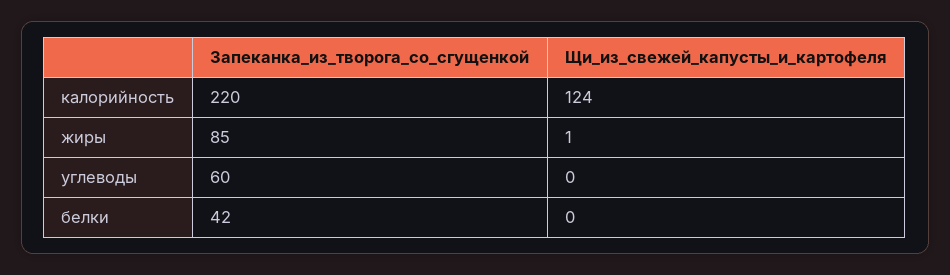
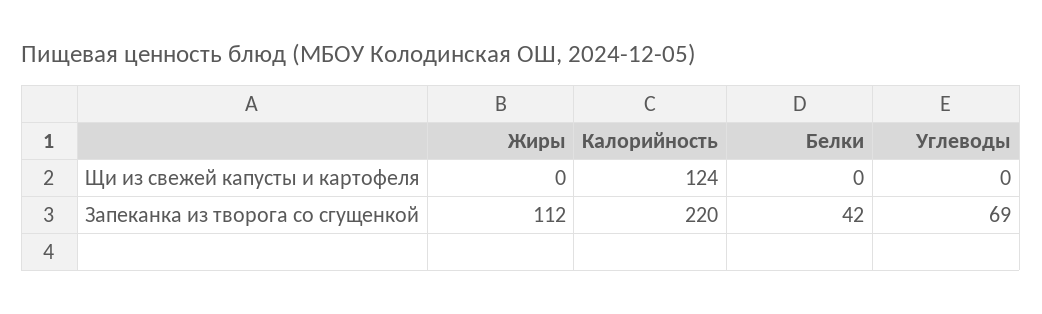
Запеканка_из_творога_со_сгущенкой, жиры: 85 -> 112
Щи_из_свежей_капусты_и_картофеля, жиры: 1 -> 0
Запеканка_из_творога_со_сгущенкой, углеводы: 60 -> 69

